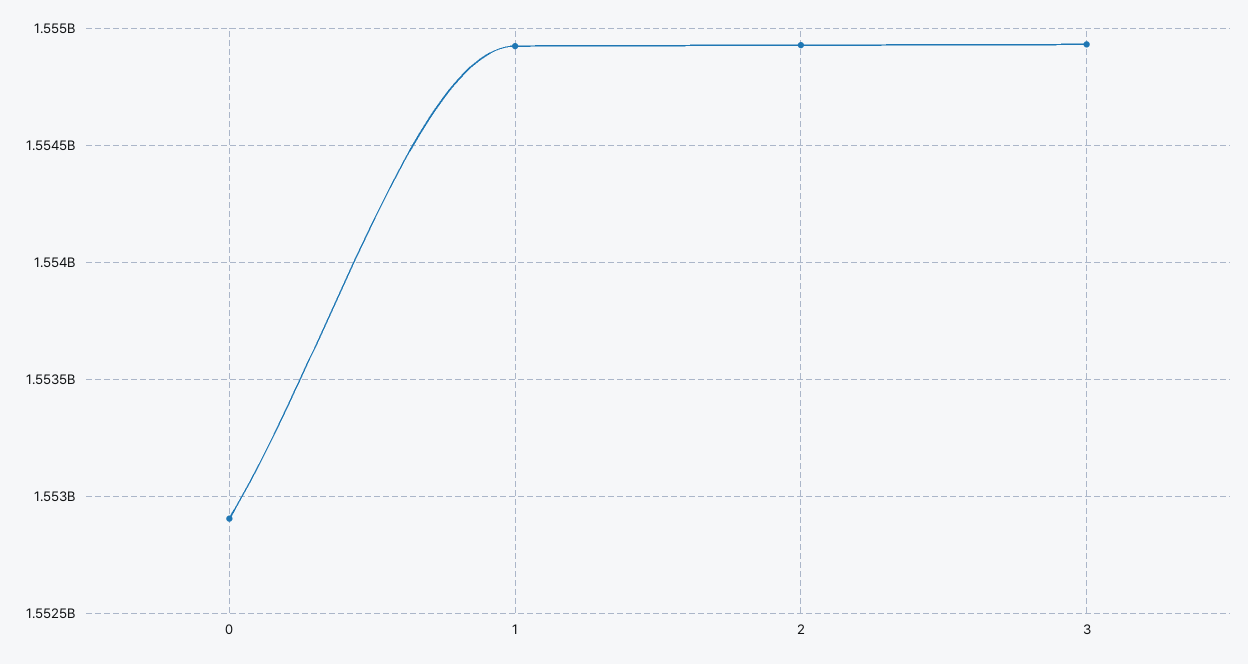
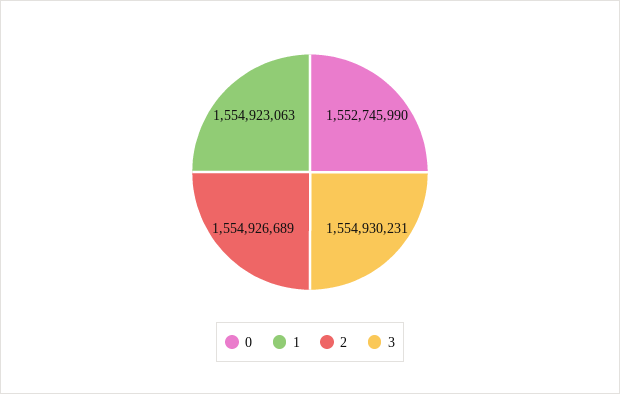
0: 1552900000 -> 1552745990

